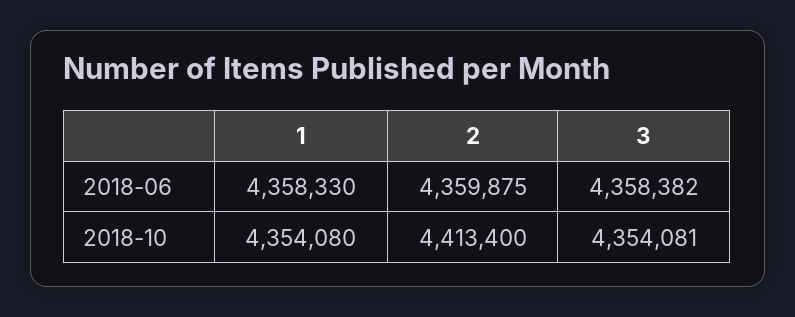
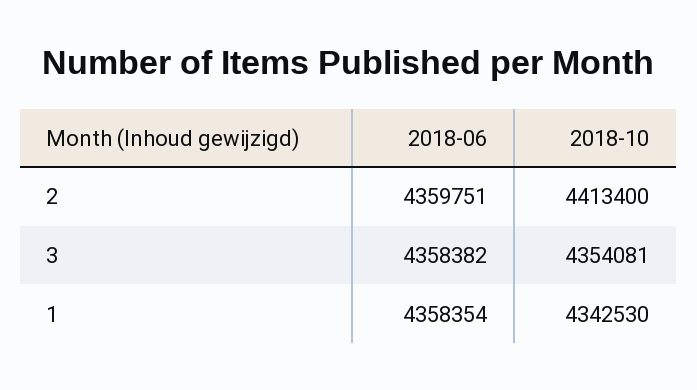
1, 2018-06: 4358330 -> 4358354
2, 2018-06: 4359875 -> 4359751
1, 2018-10: 4354080 -> 4342530

